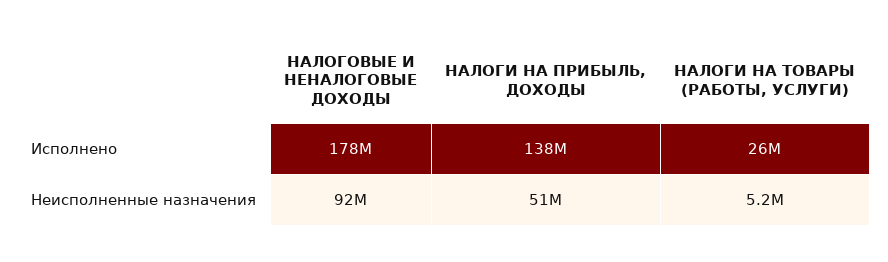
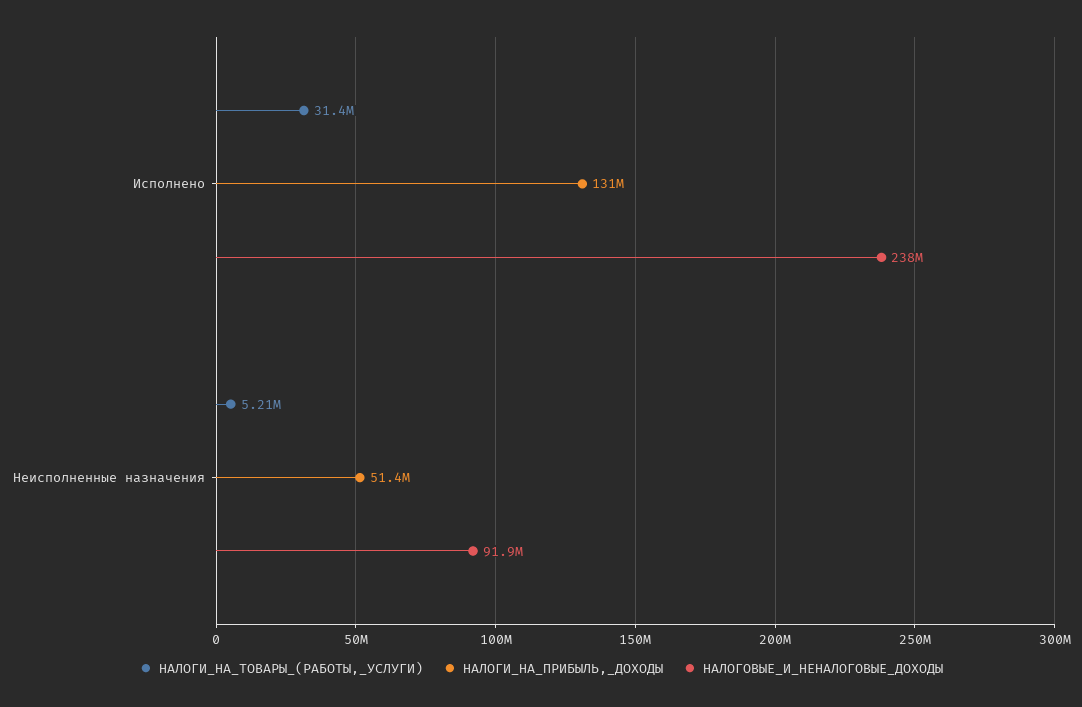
НАЛОГОВЫЕ И НЕНАЛОГОВЫЕ ДОХОДЫ, Исполнено: 178000000 -> 238000000
НАЛОГИ НА ПРИБЫЛЬ, ДОХОДЫ, Исполнено: 138000000 -> 131000000
НАЛОГИ НА ТОВАРЫ (РАБОТЫ, УСЛУГИ), Исполнено: 26000000 -> 31400000

